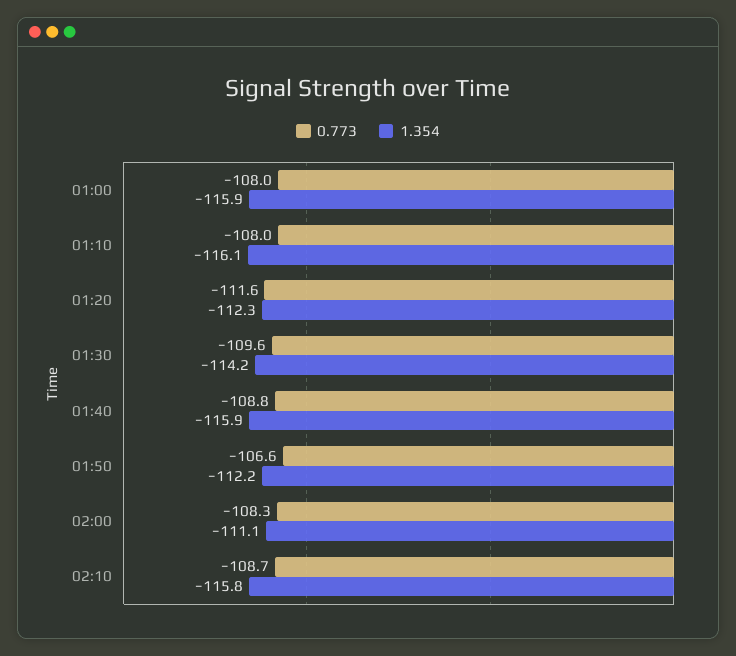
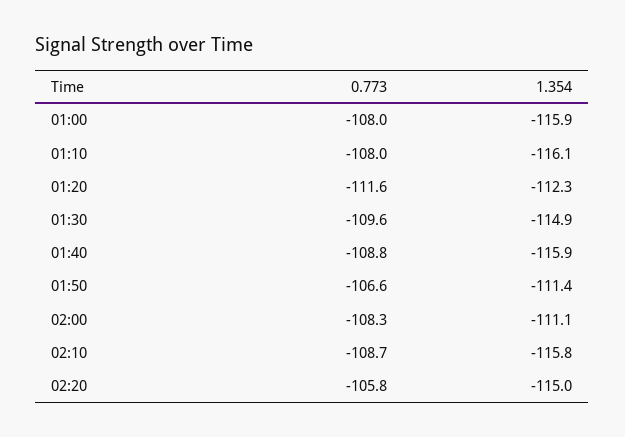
1.354, 01:30: -114.2 -> -114.9
1.354, 01:50: -112.2 -> -111.4
0.773, 02:20: none -> -105.8
1.354, 02:20: none -> -115

